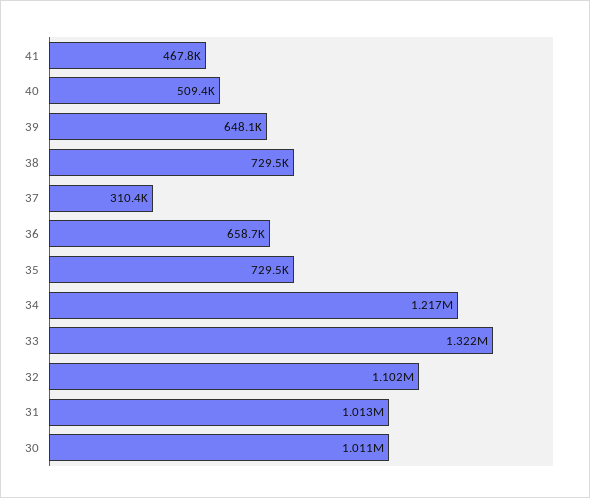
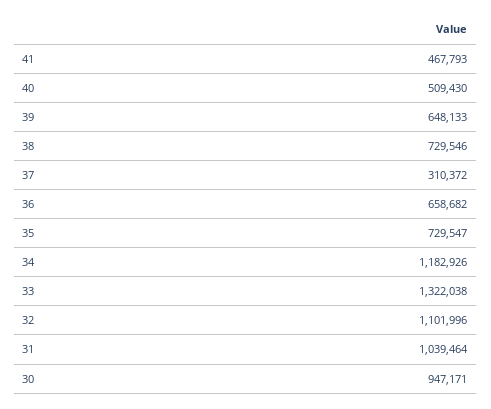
34: 1217000 -> 1182926
31: 1013000 -> 1039464
30: 1011000 -> 947171

